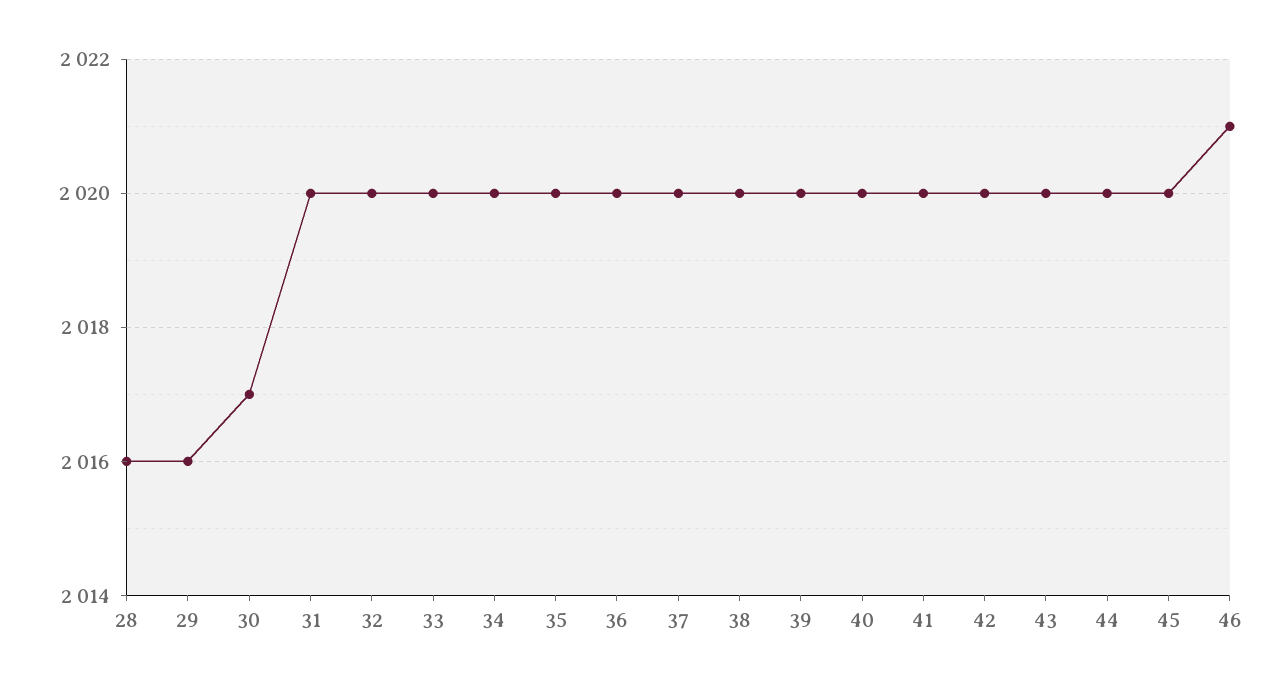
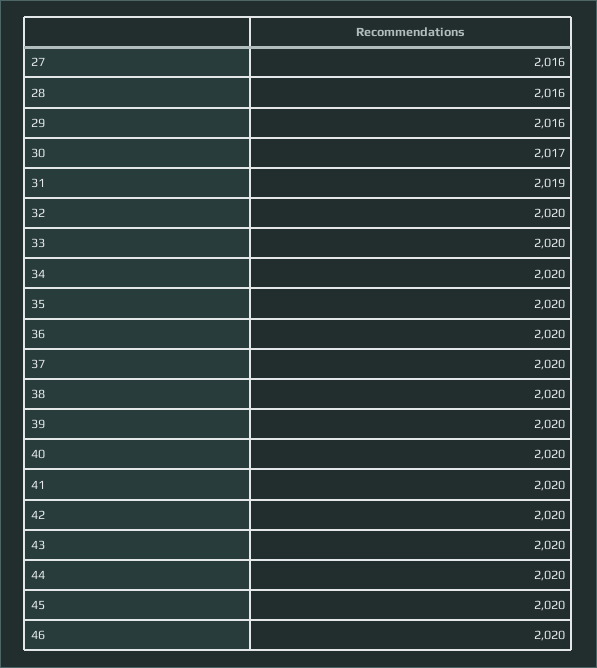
31: 2020 -> 2019
46: 2021 -> 2020
27: none -> 2016

